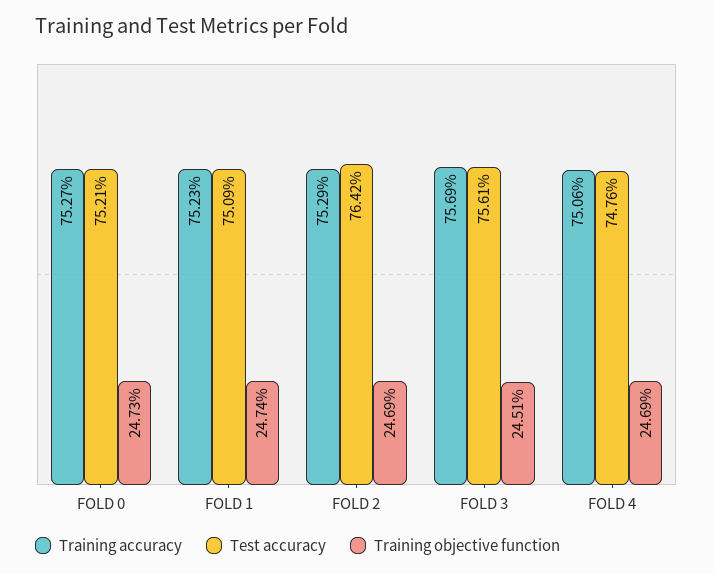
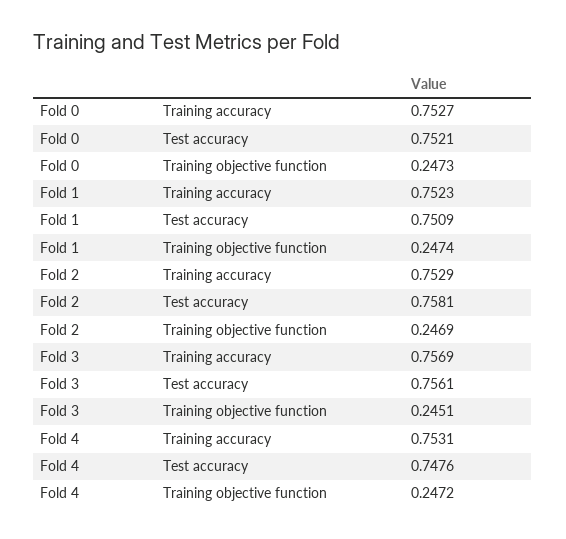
Test accuracy, FOLD 2: 0.7642 -> 0.7581
Training accuracy, FOLD 4: 0.7506 -> 0.7531
Training objective function, FOLD 4: 0.2469 -> 0.2472

